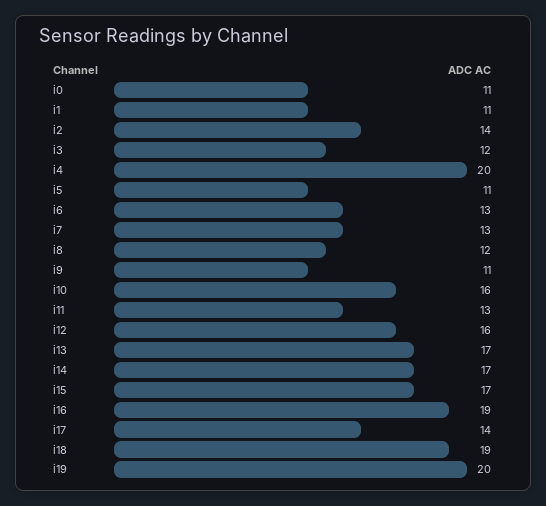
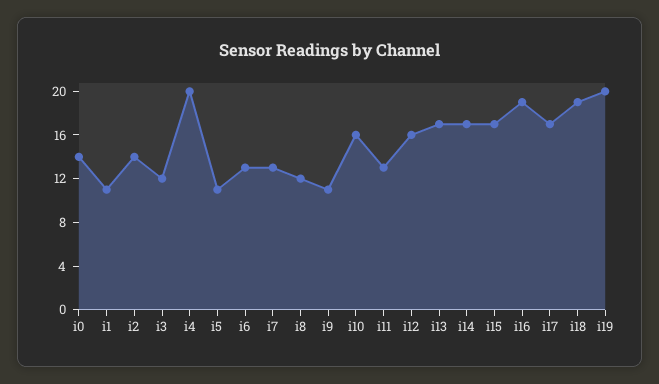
i0: 11 -> 14
i17: 14 -> 17

